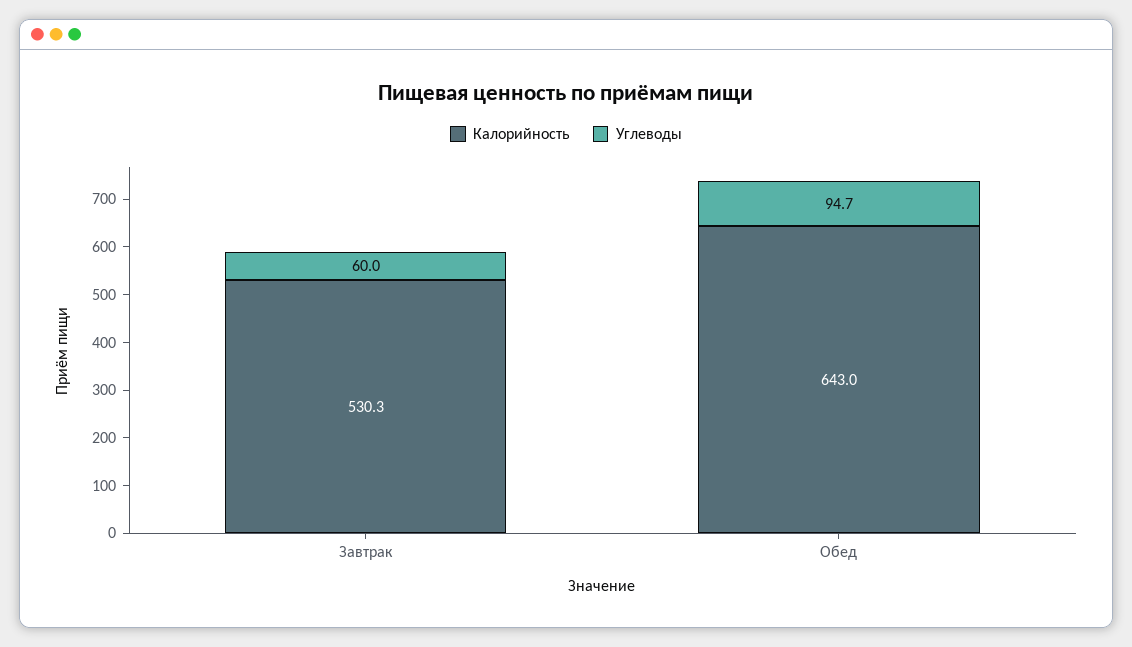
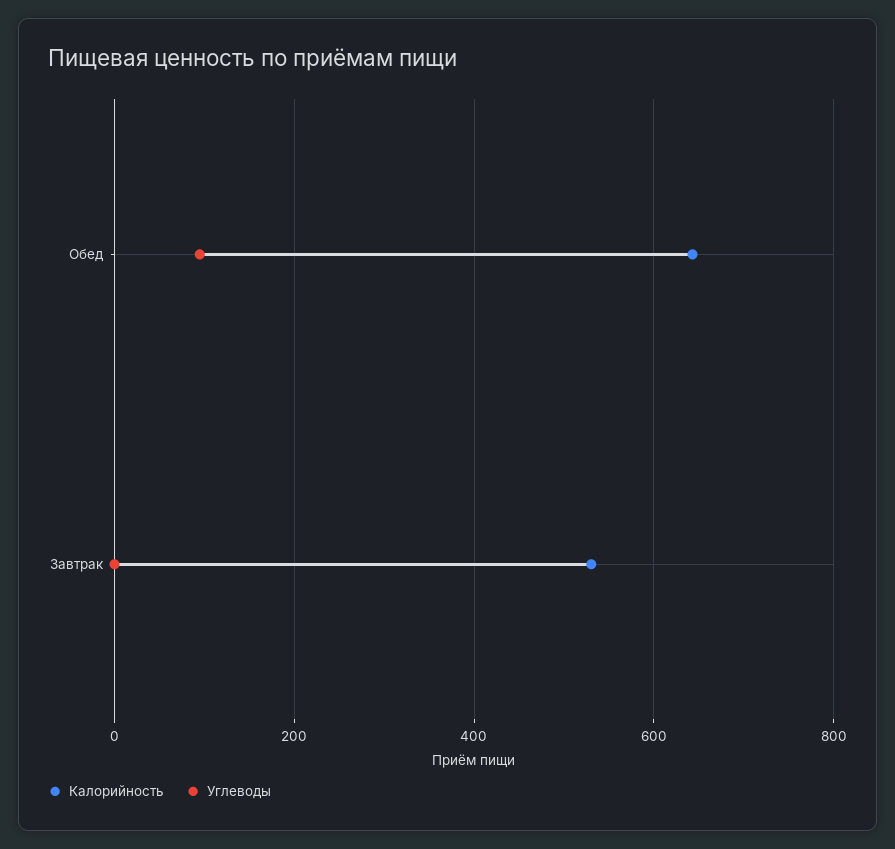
Углеводы, Завтрак: 60 -> 0

